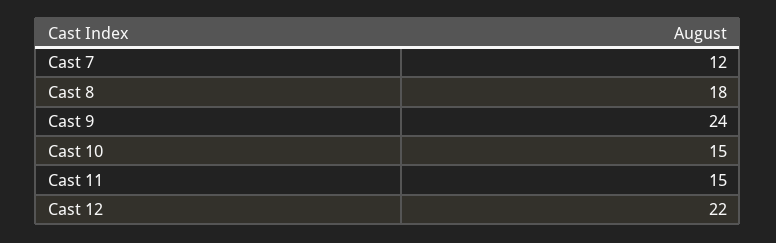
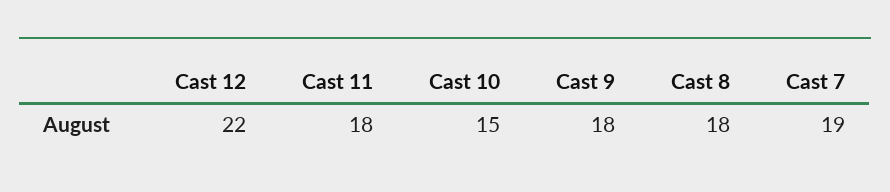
Cast 7: 12 -> 19
Cast 9: 24 -> 18
Cast 11: 15 -> 18

